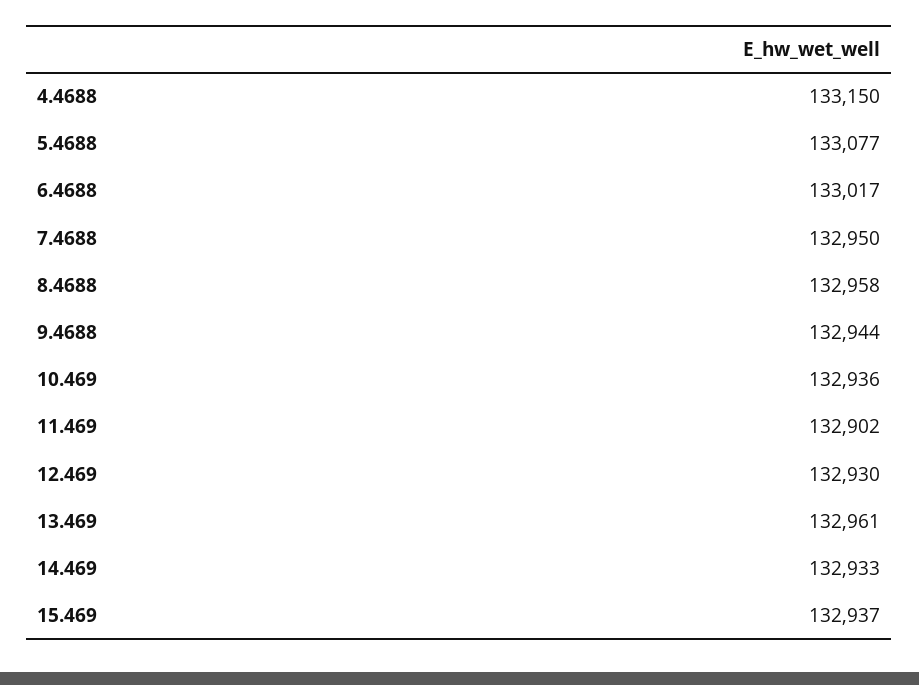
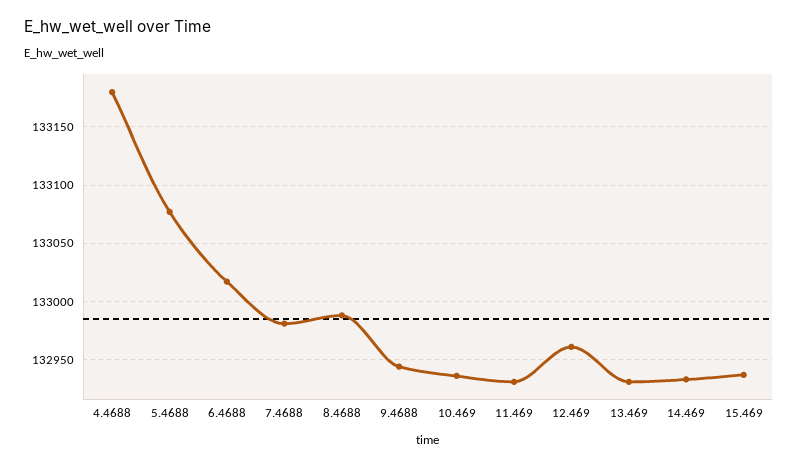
4.4688: 133150 -> 133180
7.4688: 132950 -> 132980
8.4688: 132958 -> 132990
11.469: 132902 -> 132930
12.469: 132930 -> 132960
13.469: 132961 -> 132930

